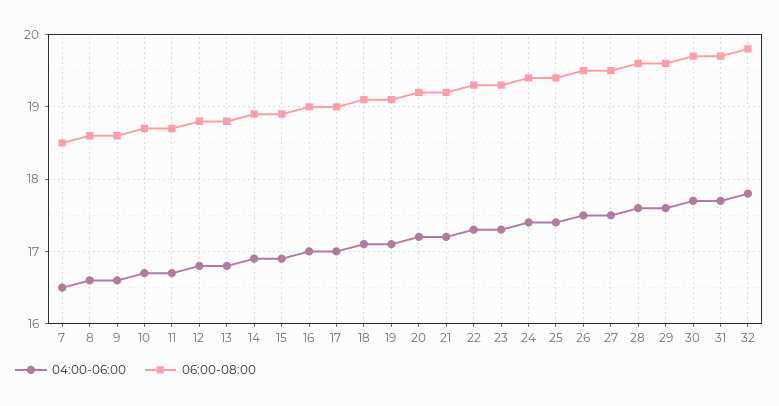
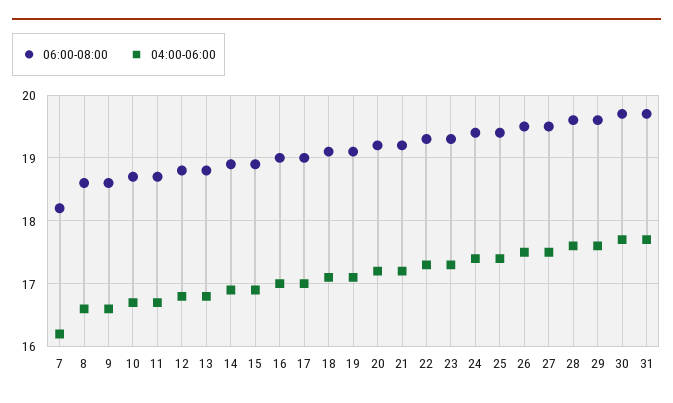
04:00-06:00, 7: 16.5 -> 16.2
06:00-08:00, 7: 18.5 -> 18.2
04:00-06:00, 32: 17.8 -> none
06:00-08:00, 32: 19.8 -> none

